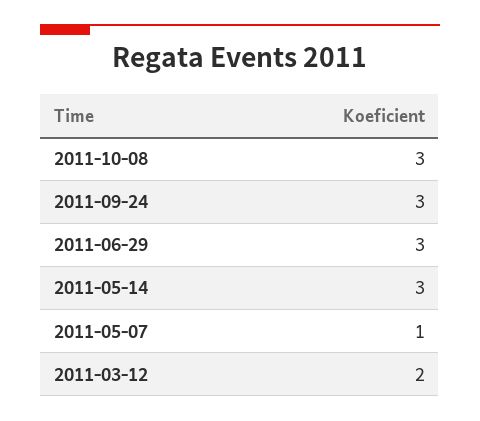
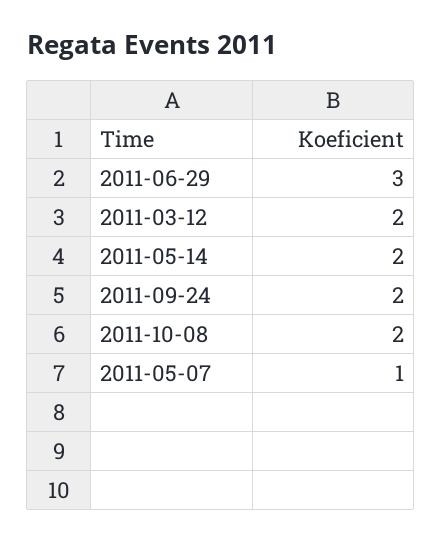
2011-10-08: 3 -> 2
2011-09-24: 3 -> 2
2011-05-14: 3 -> 2

